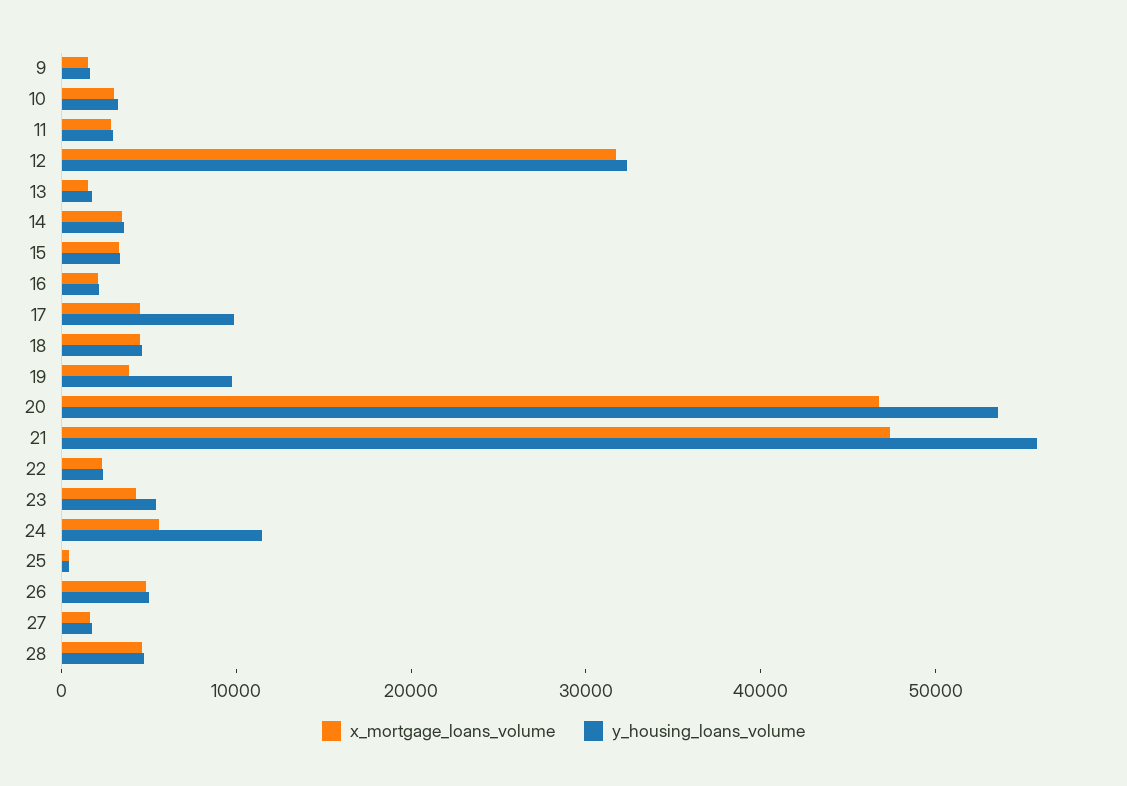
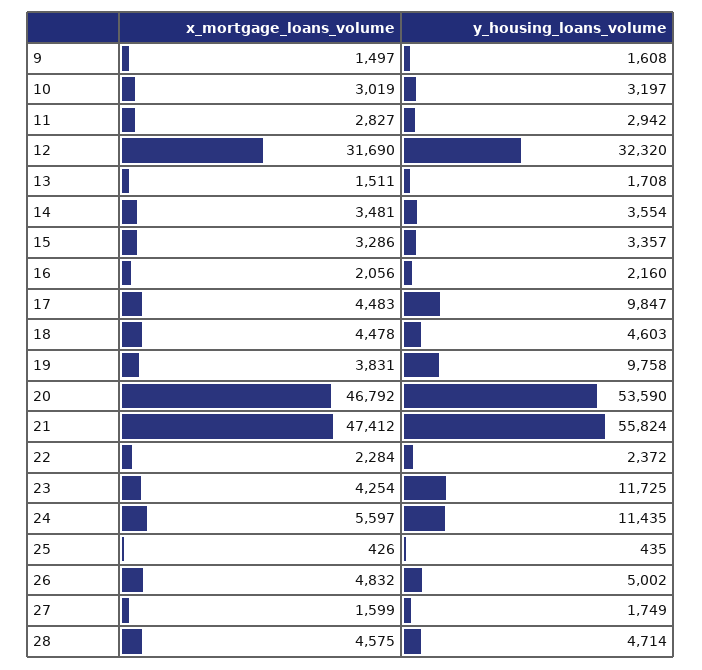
y_housing_loans_volume, 23: 6000 -> 11725

